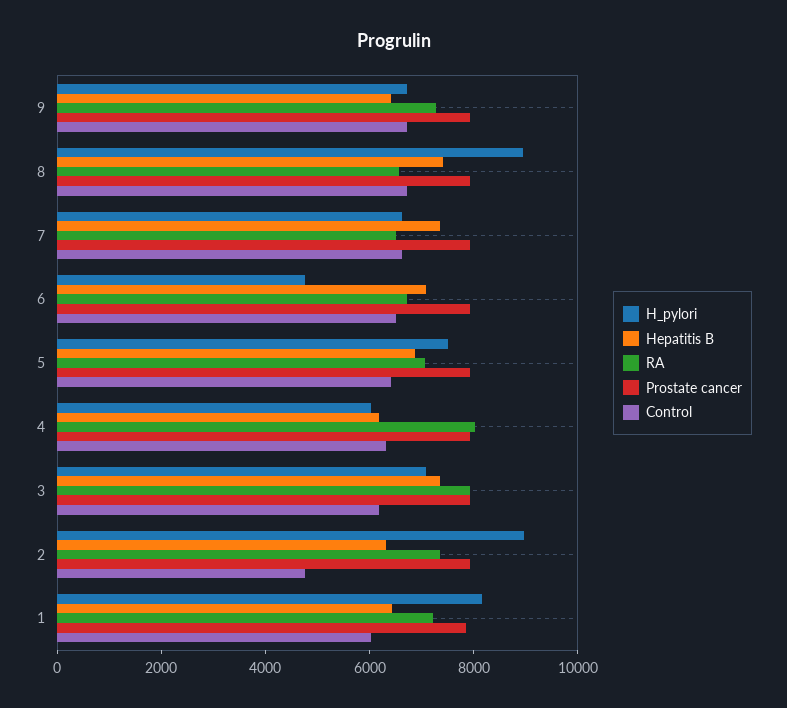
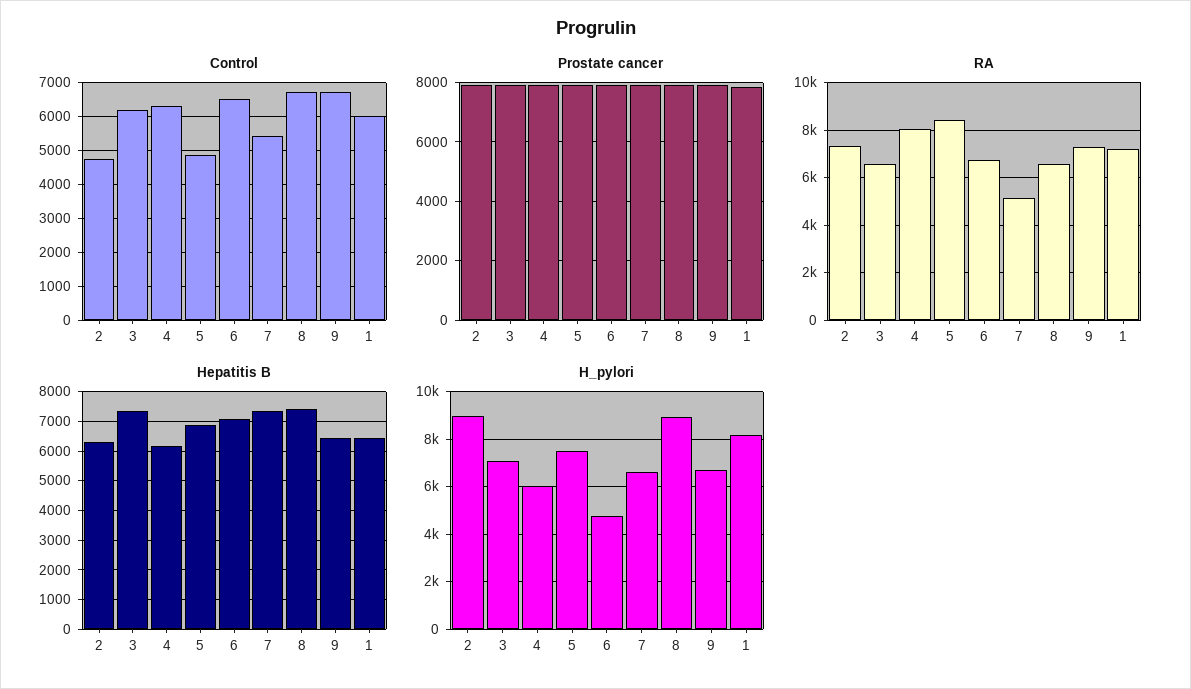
RA, 7: 6500 -> 5000
Control, 7: 6500 -> 5400
RA, 5: 7000 -> 8500
Control, 5: 6500 -> 4800
RA, 3: 8000 -> 6500

